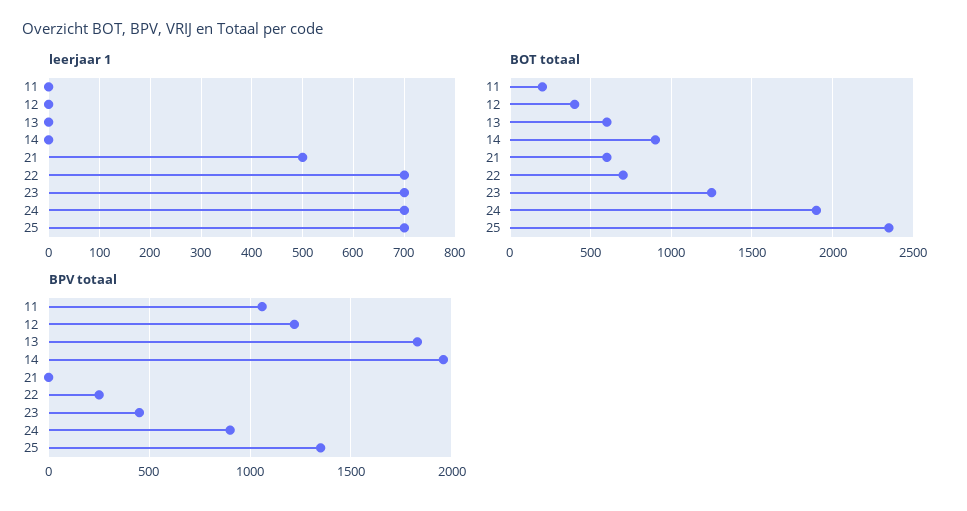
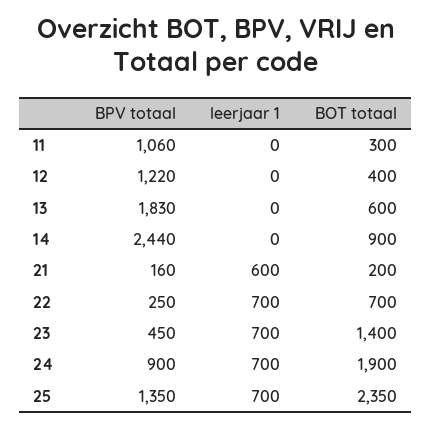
leerjaar 1, 21: 500 -> 600
BOT totaal, 11: 200 -> 300
BOT totaal, 21: 600 -> 200
BOT totaal, 23: 1250 -> 1400
BPV totaal, 14: 1950 -> 2440
BPV totaal, 21: 0 -> 160

